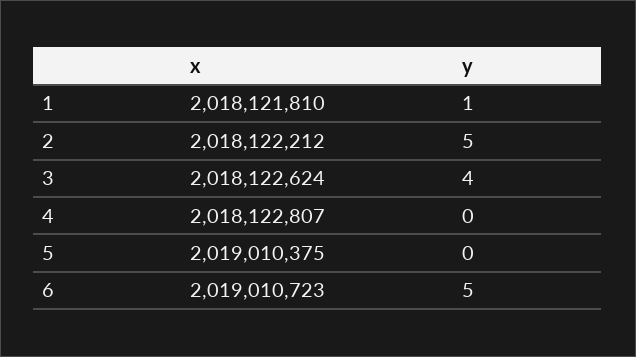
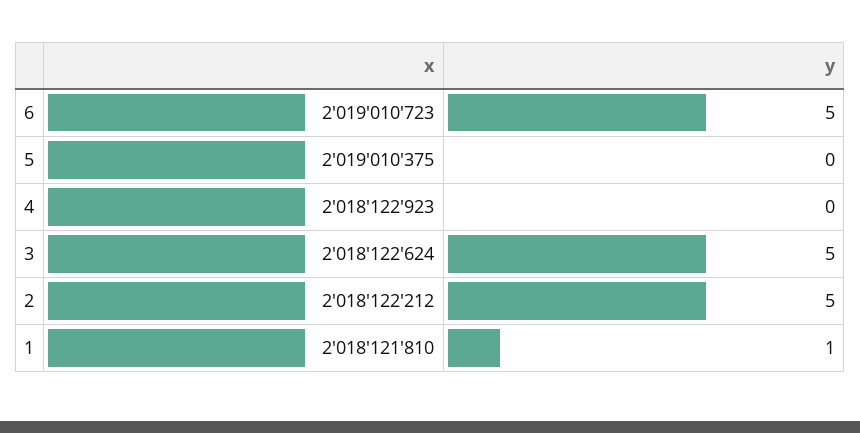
y, 3: 4 -> 5
x, 4: 2018122807 -> 2018122923

